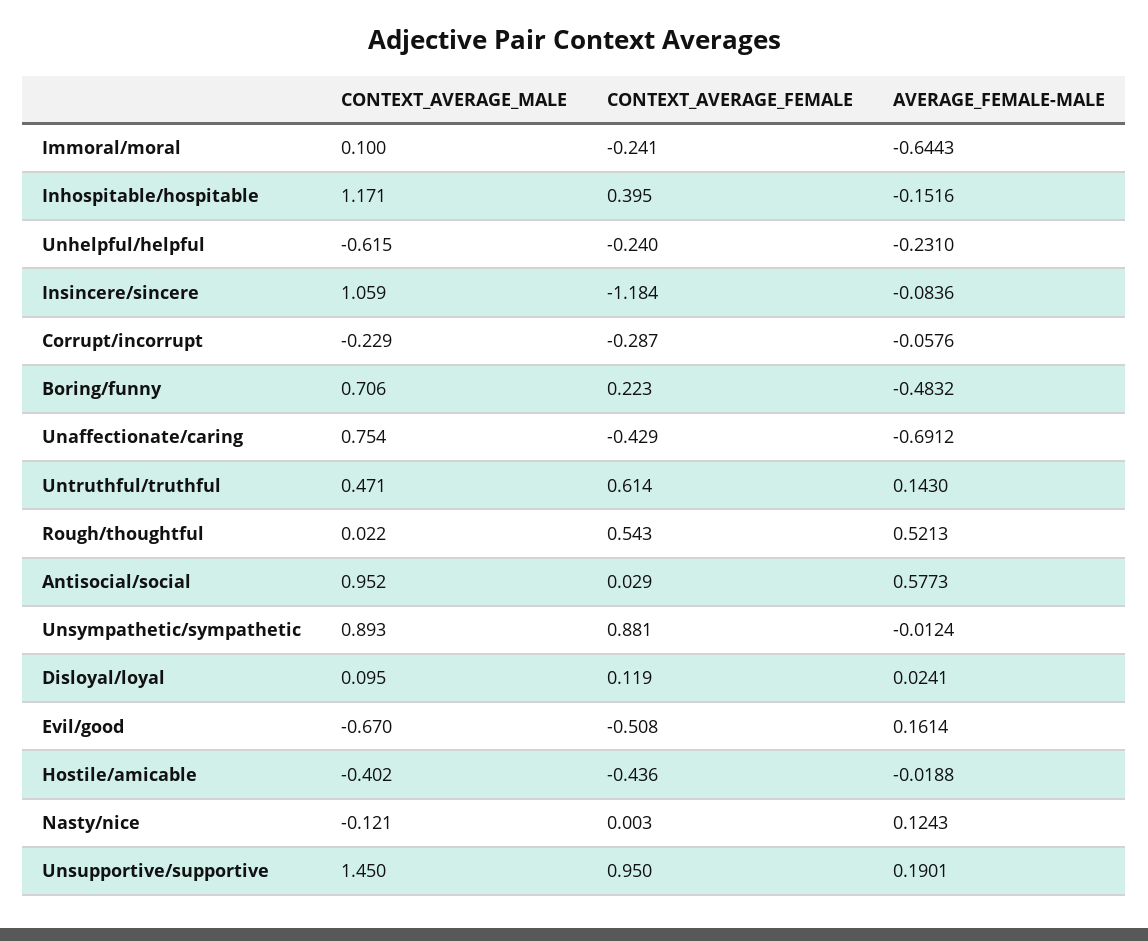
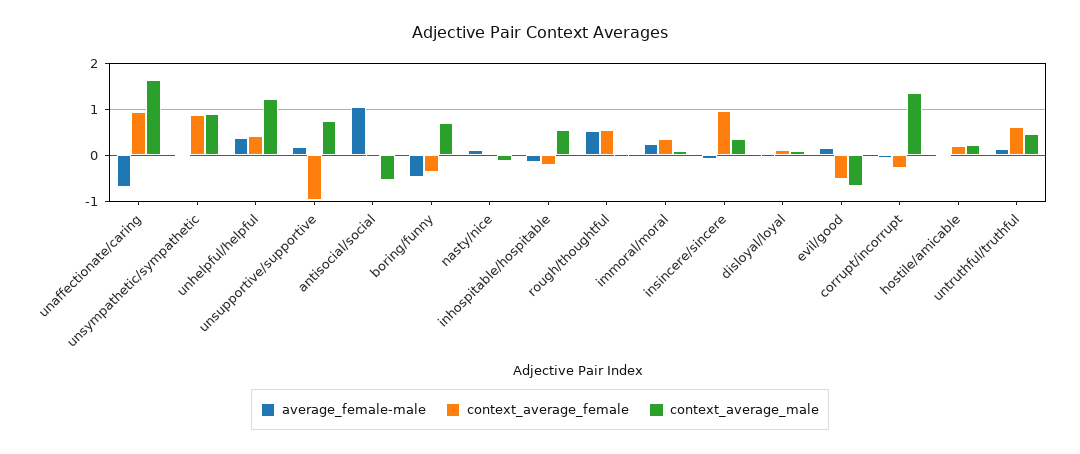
CONTEXT_AVERAGE_FEMALE, Immoral/moral: -0.241 -> 0.4
AVERAGE_FEMALE-MALE, Immoral/moral: -0.6443 -> 0.2
CONTEXT_AVERAGE_MALE, Inhospitable/hospitable: 1.171 -> 0.6
CONTEXT_AVERAGE_FEMALE, Inhospitable/hospitable: 0.395 -> -0.2
CONTEXT_AVERAGE_MALE, Unhelpful/helpful: -0.615 -> 1.2
CONTEXT_AVERAGE_FEMALE, Unhelpful/helpful: -0.24 -> 0.4
AVERAGE_FEMALE-MALE, Unhelpful/helpful: -0.231 -> 0.4
CONTEXT_AVERAGE_MALE, Insincere/sincere: 1.059 -> 0.4
CONTEXT_AVERAGE_FEMALE, Insincere/sincere: -1.184 -> 1
CONTEXT_AVERAGE_MALE, Corrupt/incorrupt: -0.229 -> 1.4
CONTEXT_AVERAGE_FEMALE, Boring/funny: 0.223 -> -0.4
CONTEXT_AVERAGE_MALE, Unaffectionate/caring: 0.754 -> 1.6
CONTEXT_AVERAGE_FEMALE, Unaffectionate/caring: -0.429 -> 1
CONTEXT_AVERAGE_MALE, Antisocial/social: 0.952 -> -0.6
AVERAGE_FEMALE-MALE, Antisocial/social: 0.5773 -> 1
CONTEXT_AVERAGE_MALE, Hostile/amicable: -0.402 -> 0.2
CONTEXT_AVERAGE_FEMALE, Hostile/amicable: -0.436 -> 0.2
CONTEXT_AVERAGE_MALE, Unsupportive/supportive: 1.45 -> 0.8
CONTEXT_AVERAGE_FEMALE, Unsupportive/supportive: 0.95 -> -1

